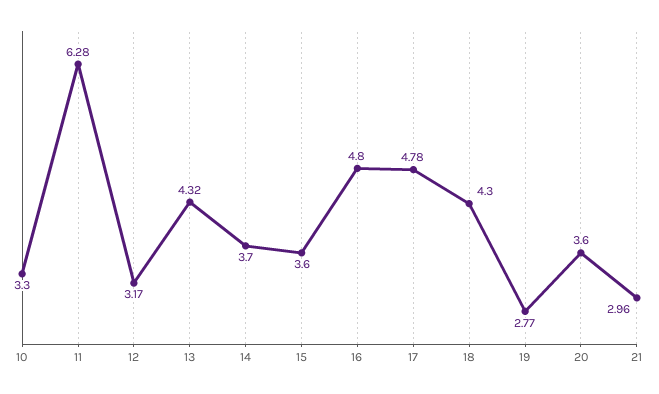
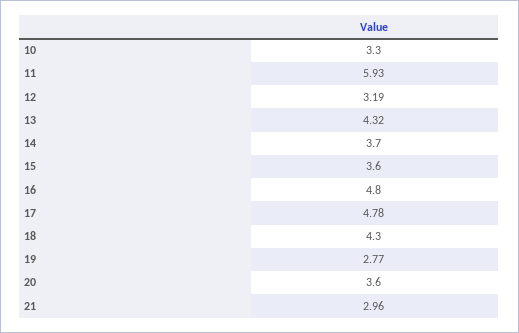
11: 6.28 -> 5.93
12: 3.17 -> 3.19

